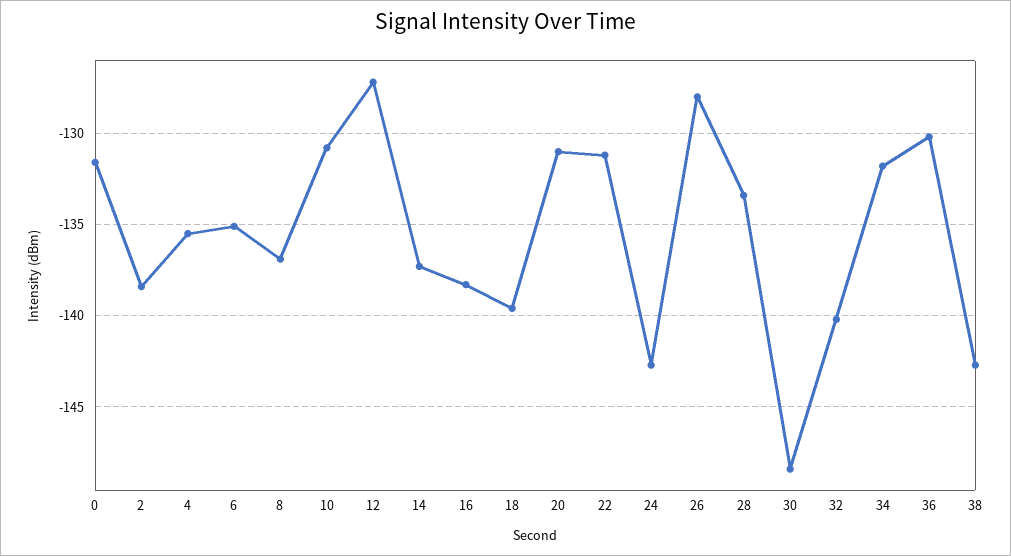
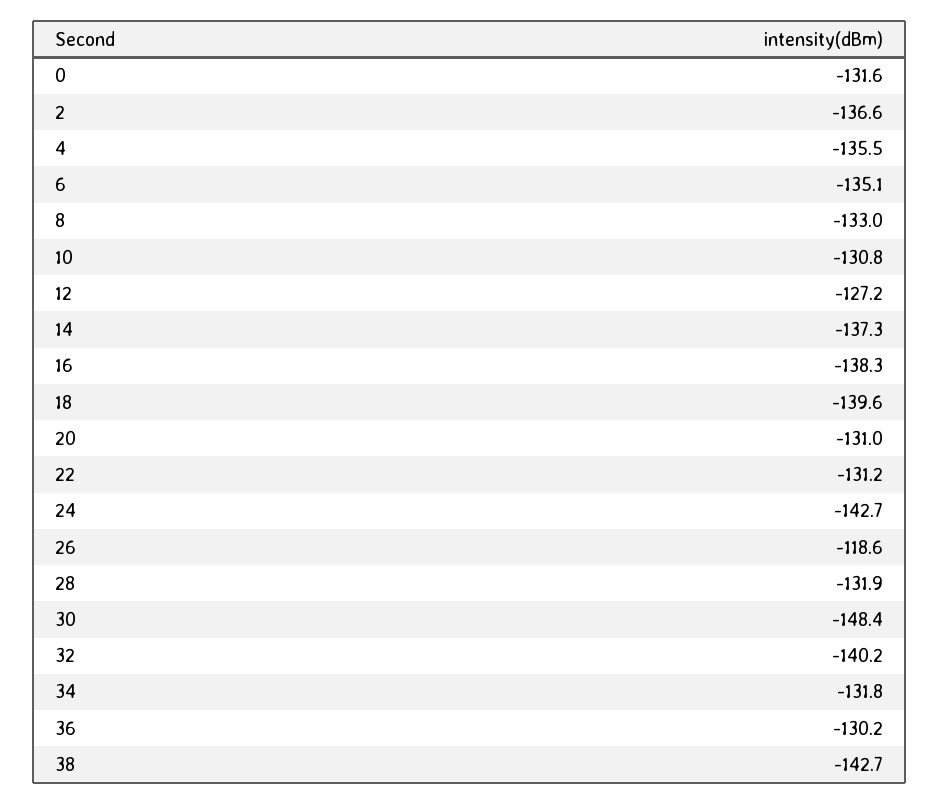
2: -138.5 -> -136.6
8: -137 -> -133
26: -128 -> -118.6
28: -133.5 -> -131.9

